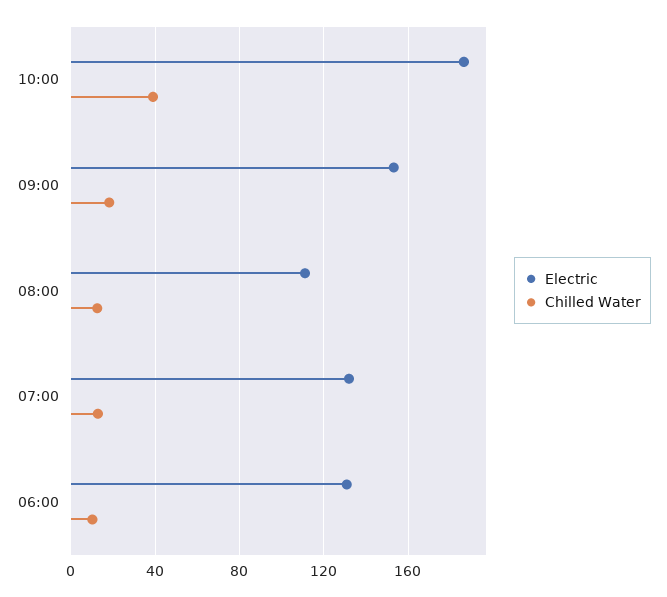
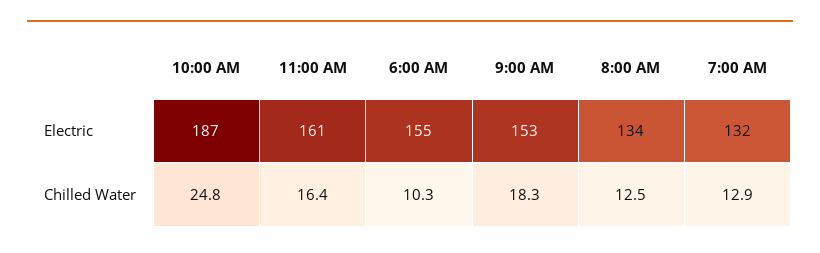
Chilled Water, 10:00: 40 -> 24.8
Electric, 08:00: 110 -> 134
Electric, 06:00: 130 -> 155
Electric, 11:00 AM: none -> 161
Chilled Water, 11:00 AM: none -> 16.4

